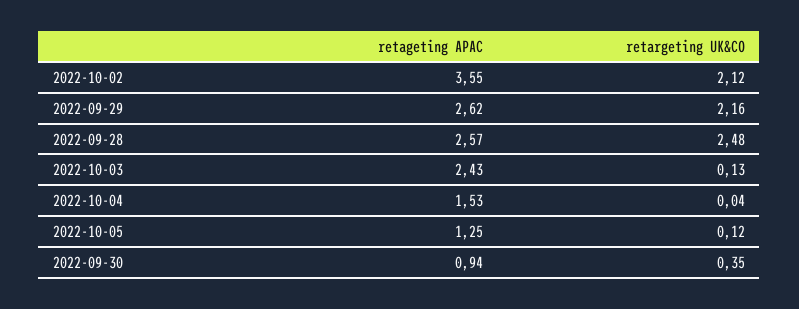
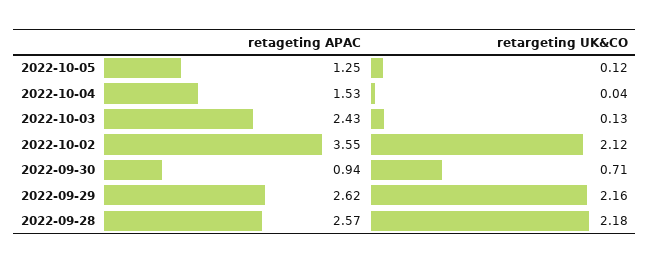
retargeting UK&CO, 2022-09-28: 2.48 -> 2.18
retargeting UK&CO, 2022-09-30: 0.35 -> 0.71

